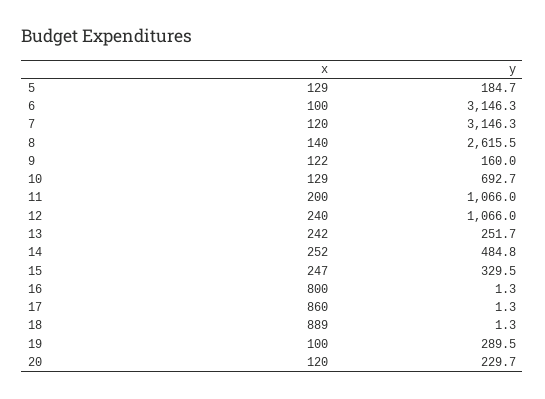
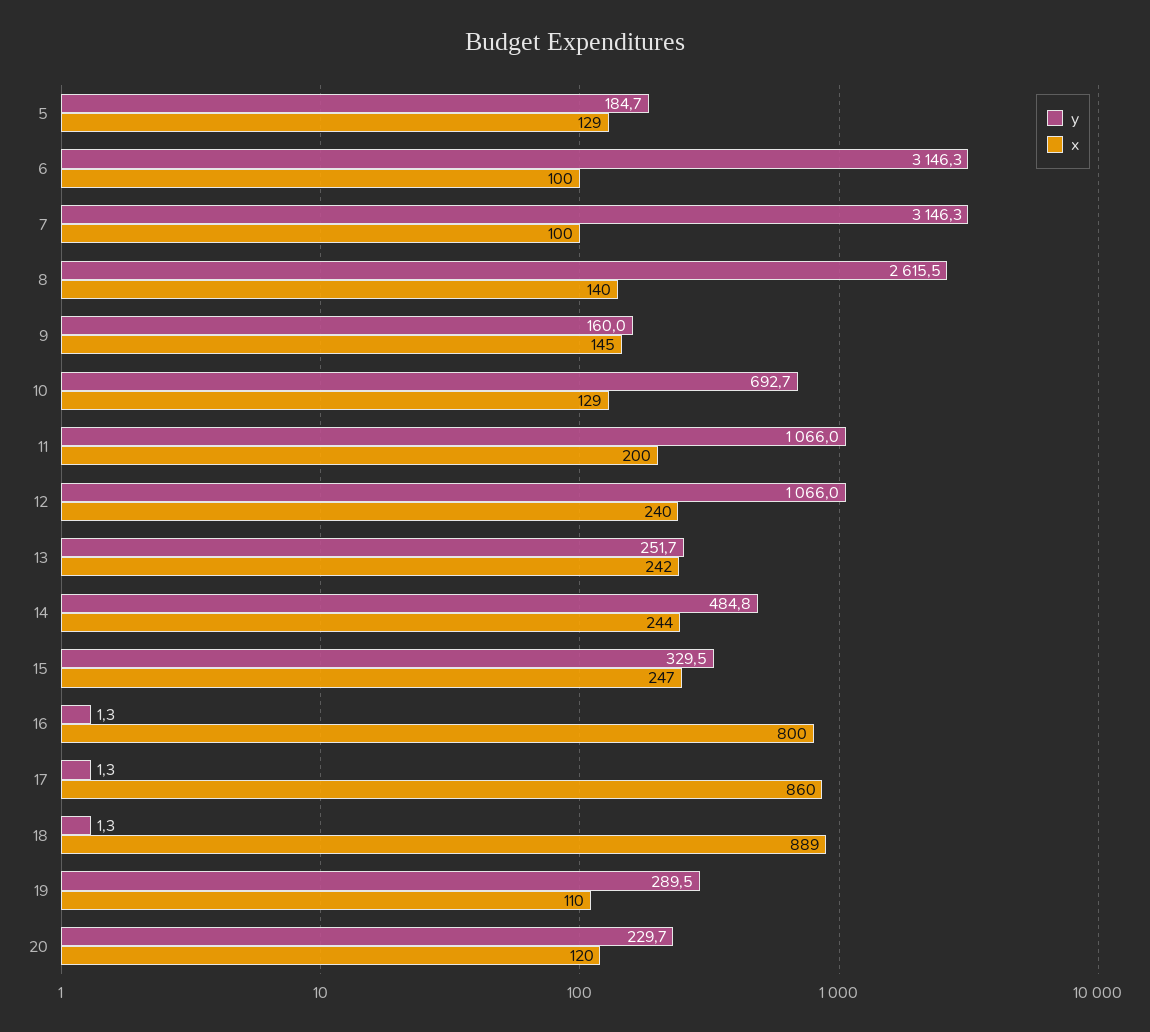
x, 7: 120 -> 100
x, 9: 122 -> 145
x, 14: 252 -> 244
x, 19: 100 -> 110

